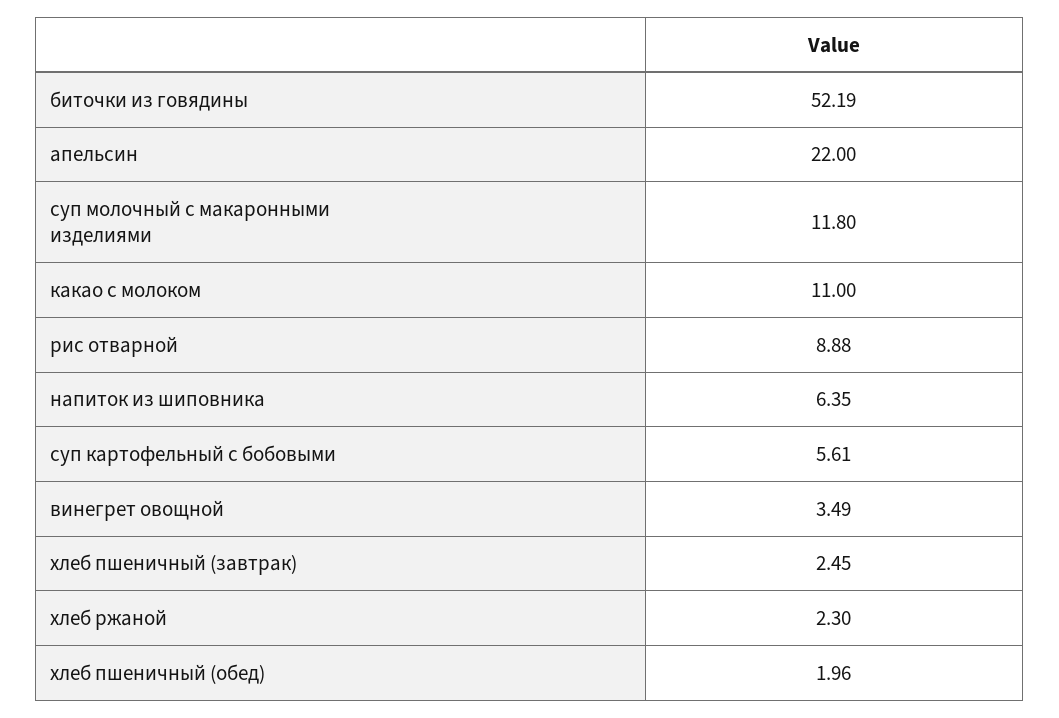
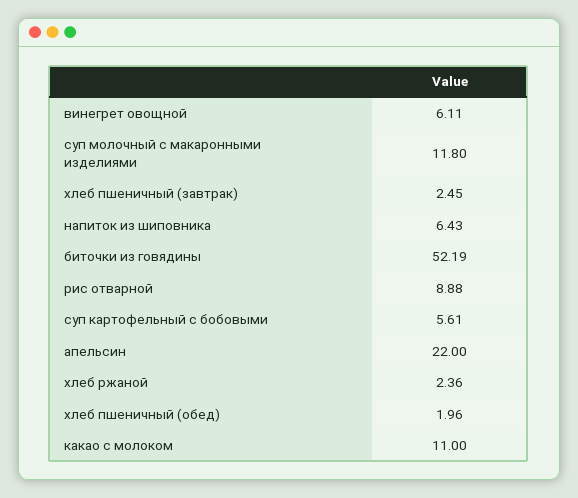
напиток из шиповника: 6.35 -> 6.43
винегрет овощной: 3.49 -> 6.11
хлеб ржаной: 2.3 -> 2.36

